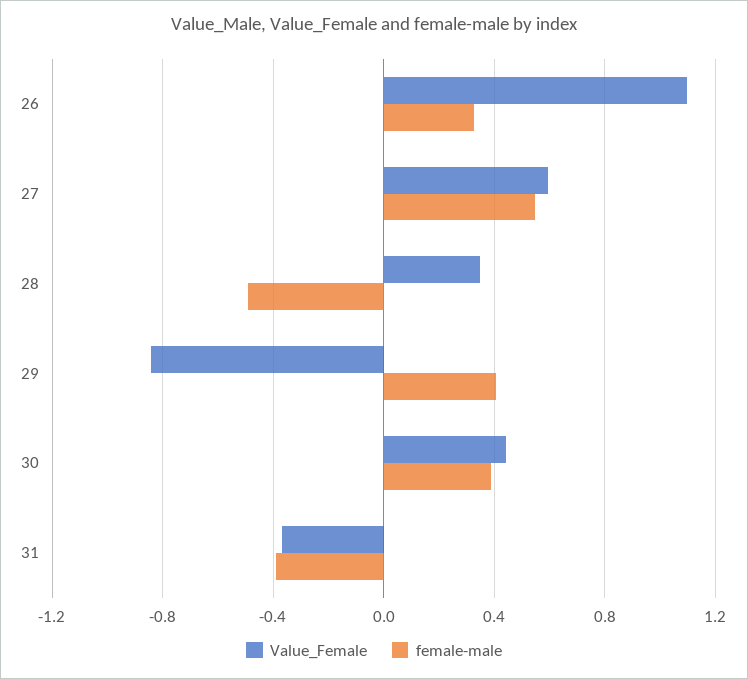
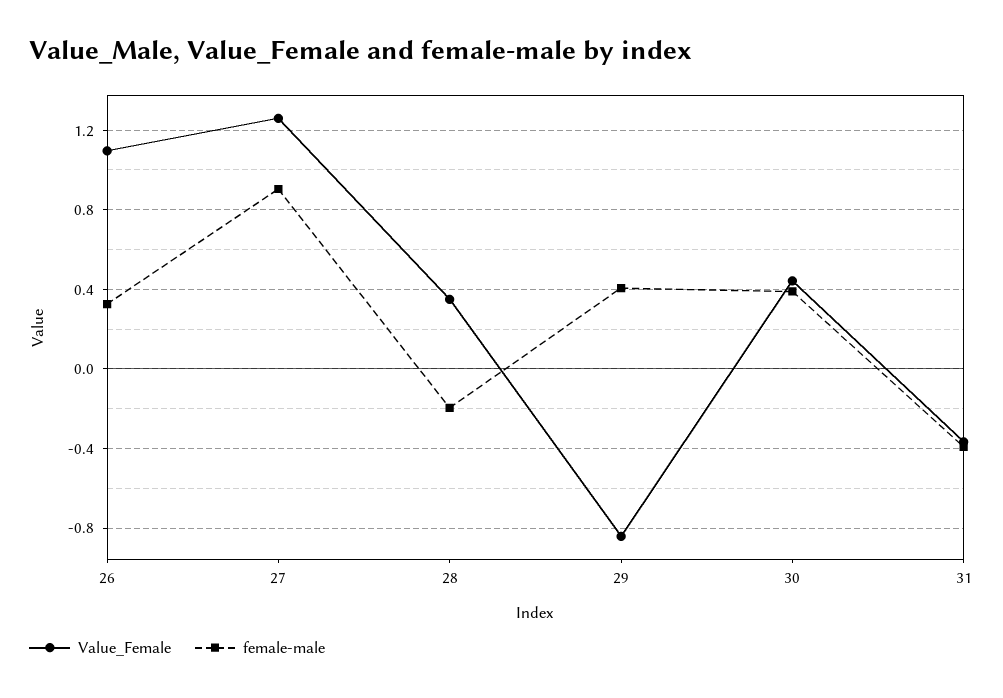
Value_Female, 27: 0.6 -> 1.25
female-male, 27: 0.55 -> 0.9
female-male, 28: -0.5 -> -0.2

